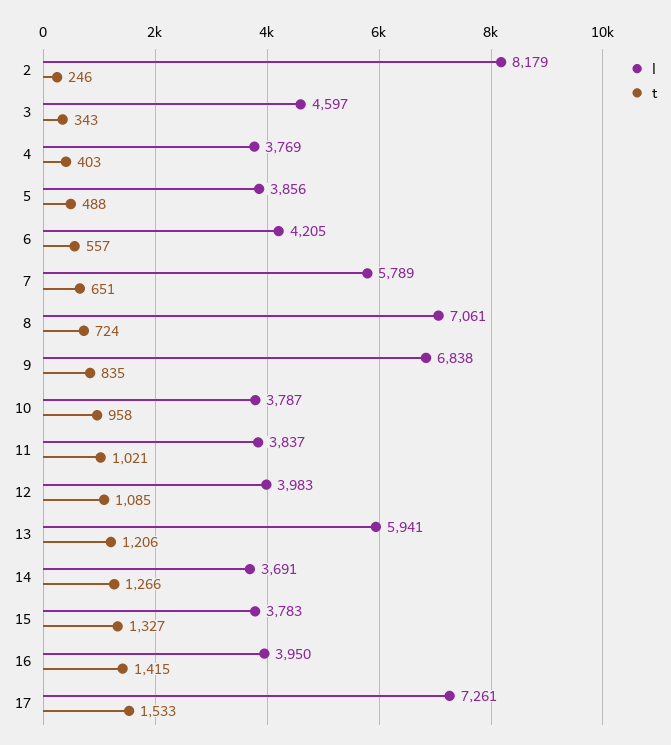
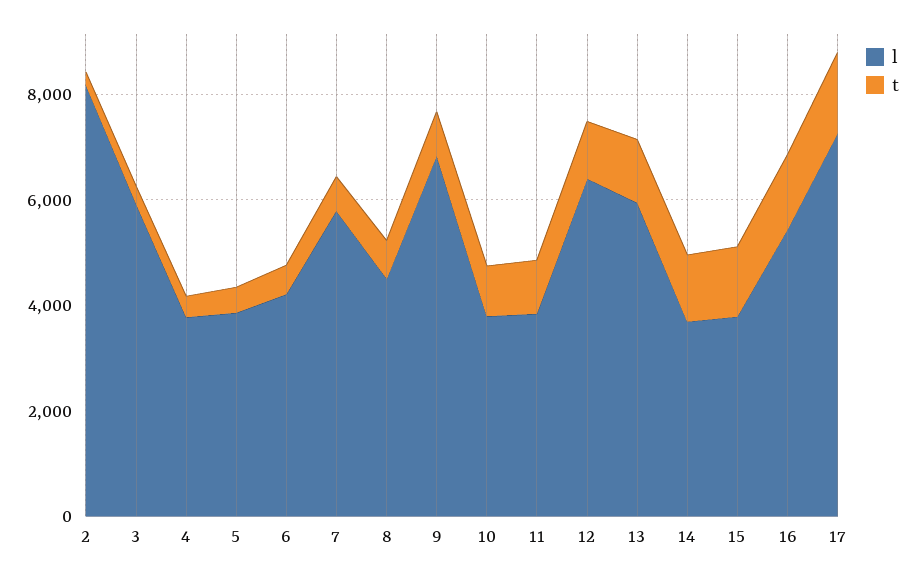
l, 3: 4597 -> 6000
l, 8: 7061 -> 4500
l, 12: 3983 -> 6500
l, 16: 3950 -> 5500

